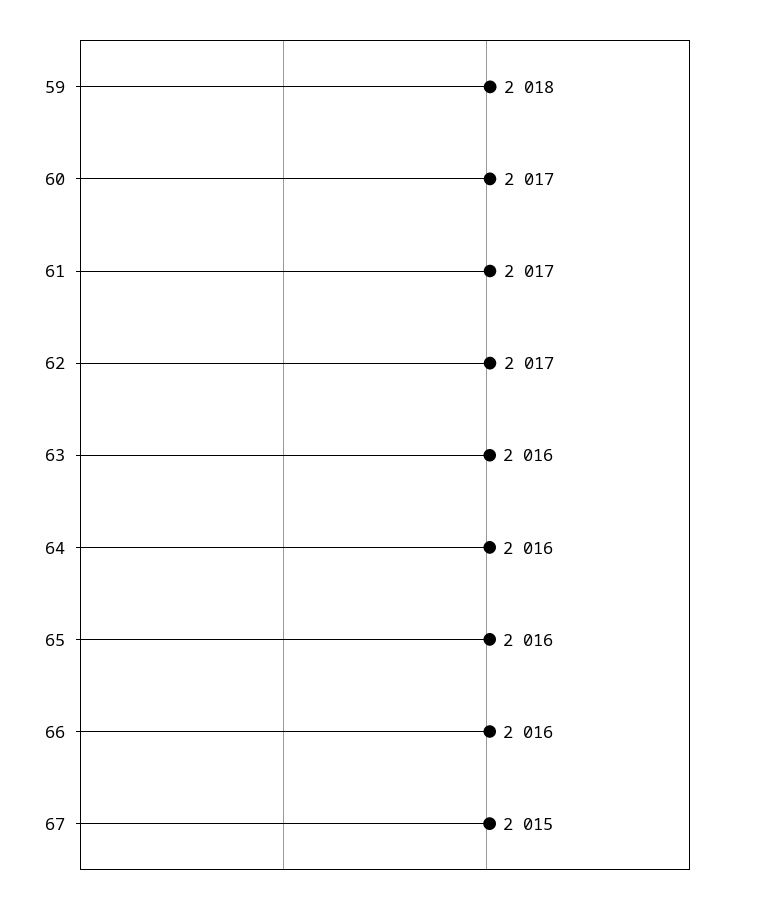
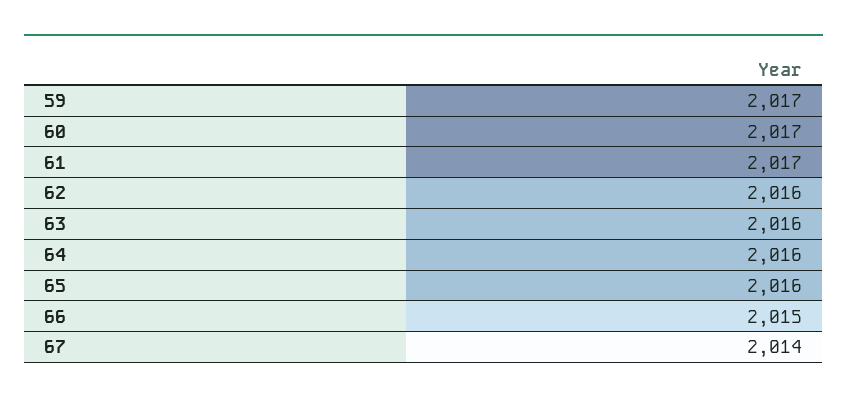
59: 2018 -> 2017
62: 2017 -> 2016
66: 2016 -> 2015
67: 2015 -> 2014

